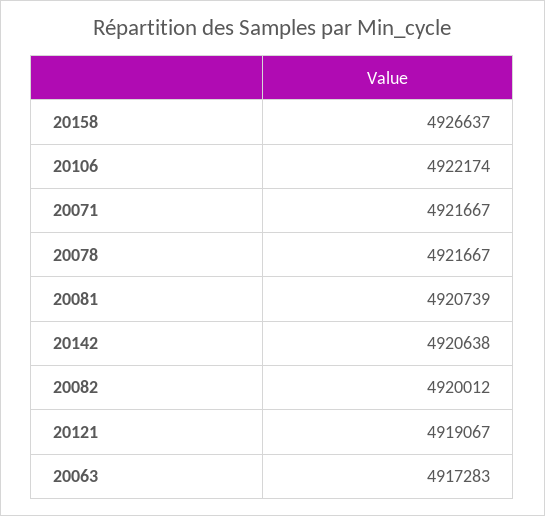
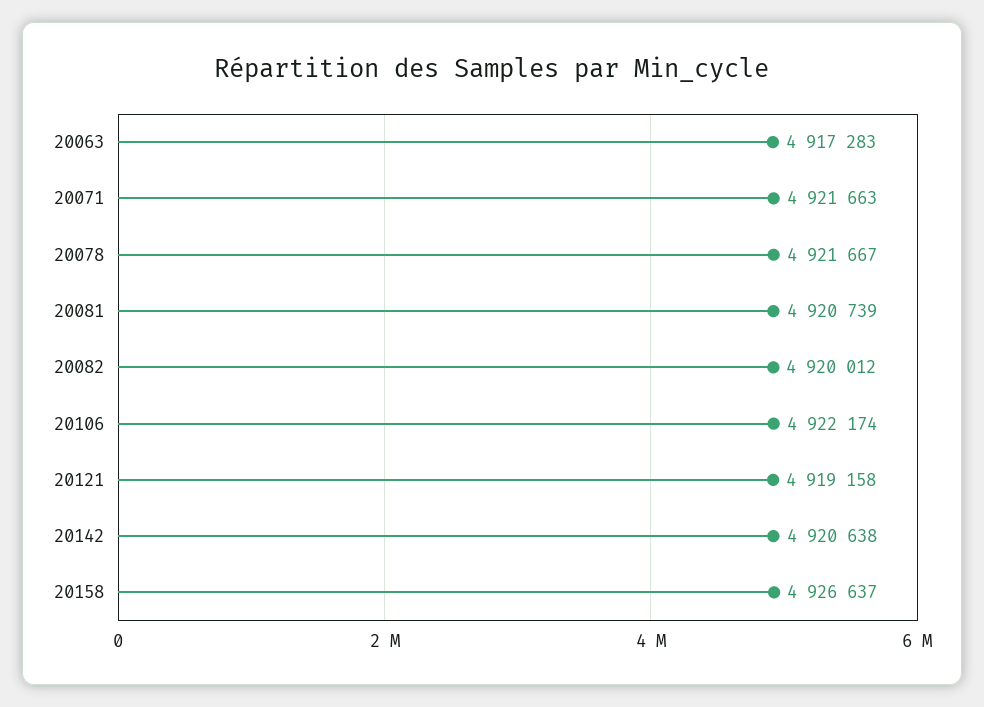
20071: 4921667 -> 4921663
20121: 4919067 -> 4919158

